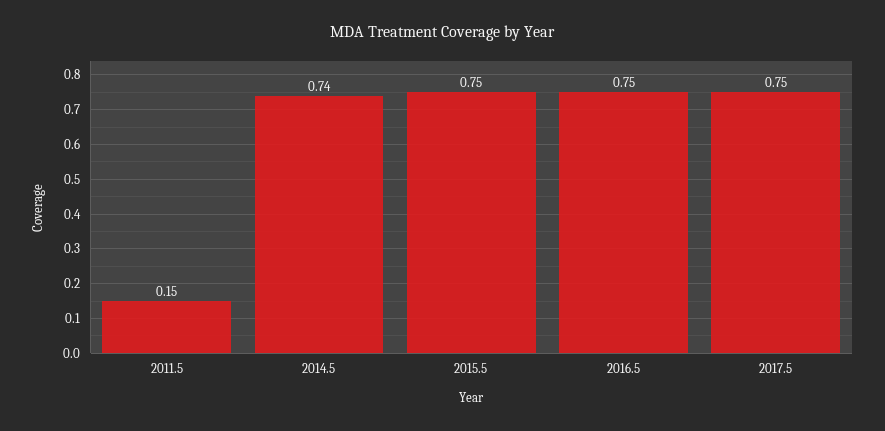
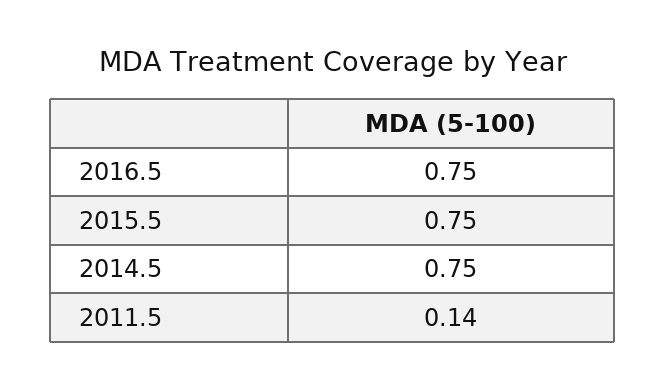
2011.5: 0.15 -> 0.14
2014.5: 0.74 -> 0.75
2017.5: 0.75 -> none

